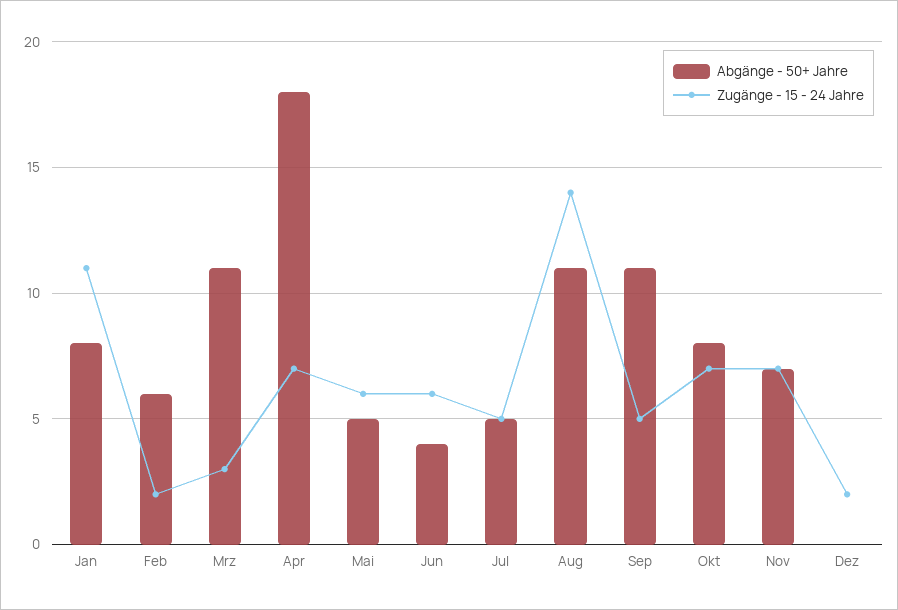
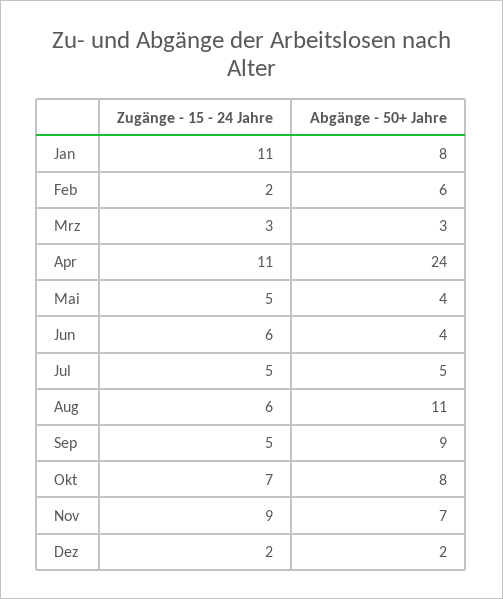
Abgänge - 50+ Jahre, Mrz: 11 -> 3
Abgänge - 50+ Jahre, Apr: 18 -> 24
Zugänge - 15 - 24 Jahre, Apr: 7 -> 11
Abgänge - 50+ Jahre, Mai: 5 -> 4
Zugänge - 15 - 24 Jahre, Mai: 6 -> 5
Zugänge - 15 - 24 Jahre, Aug: 14 -> 6
Abgänge - 50+ Jahre, Sep: 11 -> 9
Zugänge - 15 - 24 Jahre, Nov: 7 -> 9
Abgänge - 50+ Jahre, Dez: 0 -> 2

